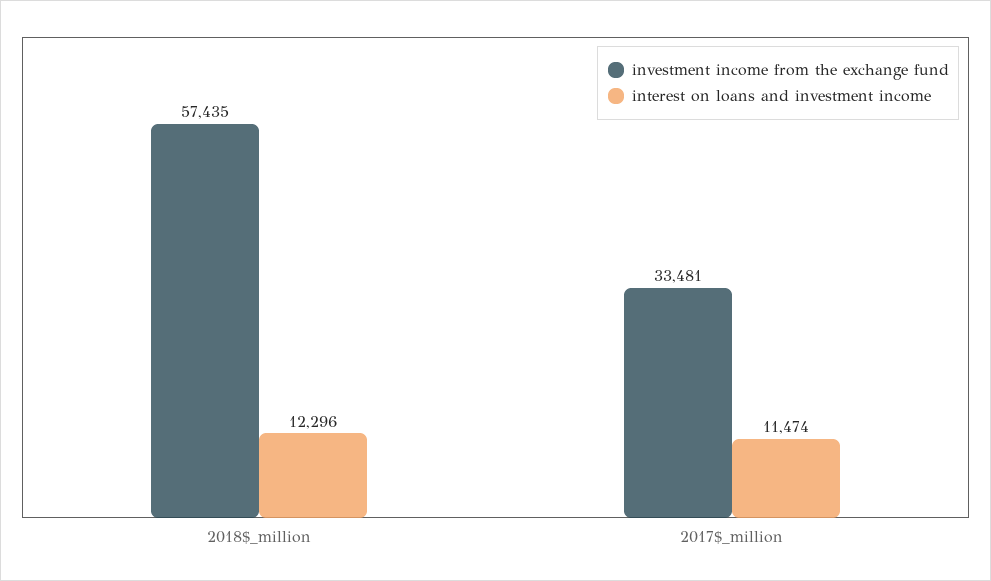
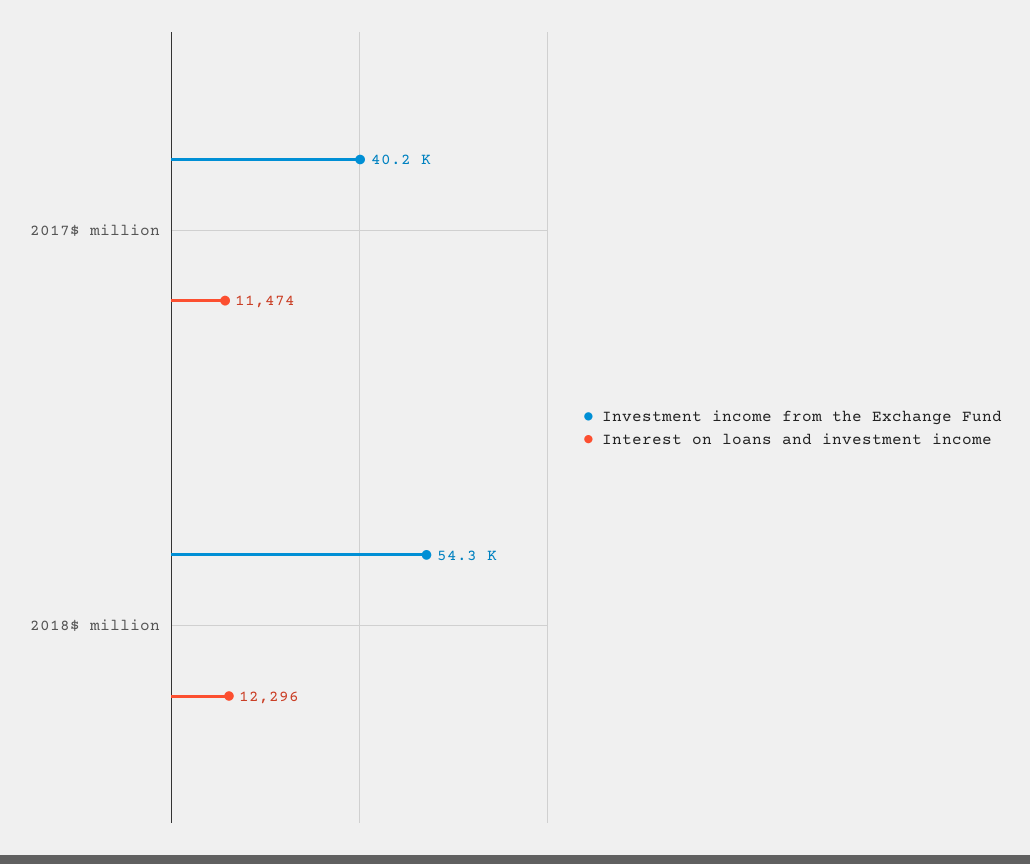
investment income from the exchange fund, 2018$_million: 57435 -> 54300
investment income from the exchange fund, 2017$_million: 33481 -> 40200

